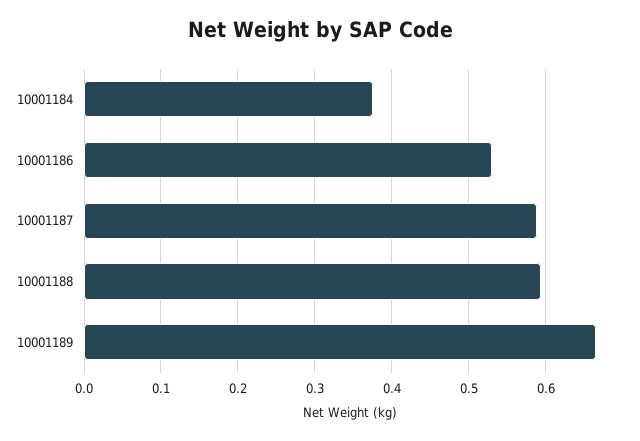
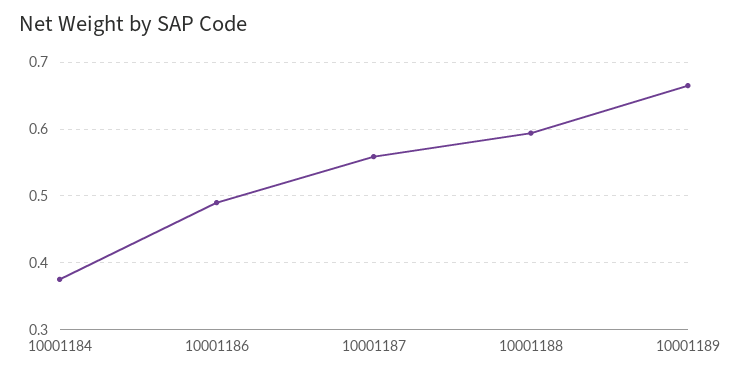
10001186: 0.53 -> 0.49
10001187: 0.59 -> 0.56

